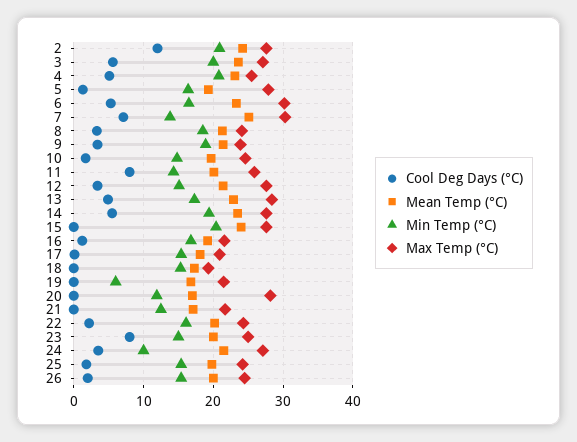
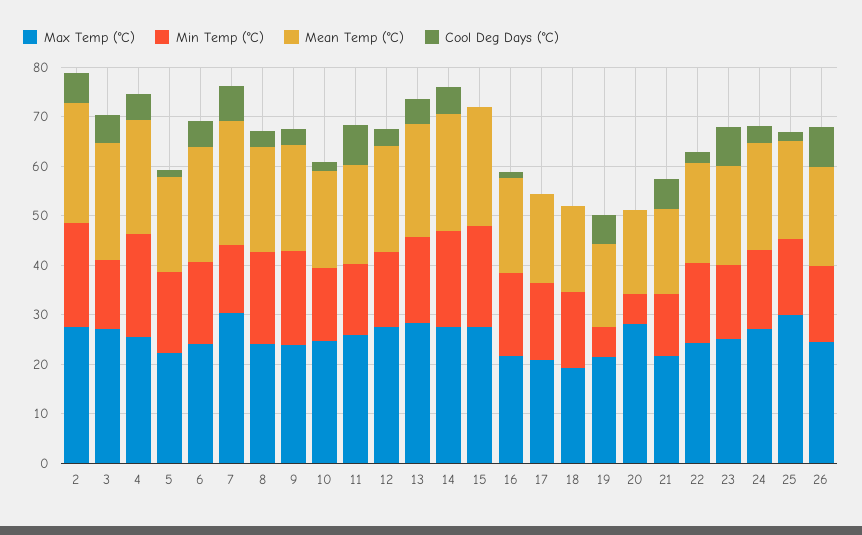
Cool Deg Days (°C), 2: 12 -> 6
Min Temp (°C), 3: 20 -> 14
Max Temp (°C), 5: 28 -> 22
Max Temp (°C), 6: 30 -> 24
Cool Deg Days (°C), 19: 0 -> 6
Min Temp (°C), 20: 12 -> 6
Cool Deg Days (°C), 21: 0 -> 6
Min Temp (°C), 24: 10 -> 16
Max Temp (°C), 25: 24 -> 30
Cool Deg Days (°C), 26: 2 -> 8

